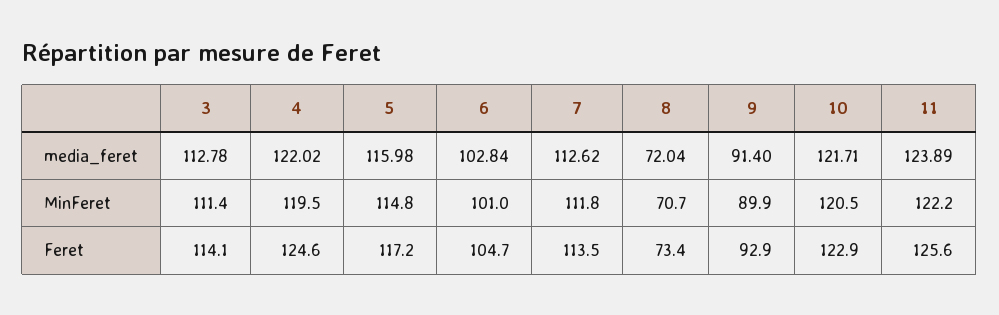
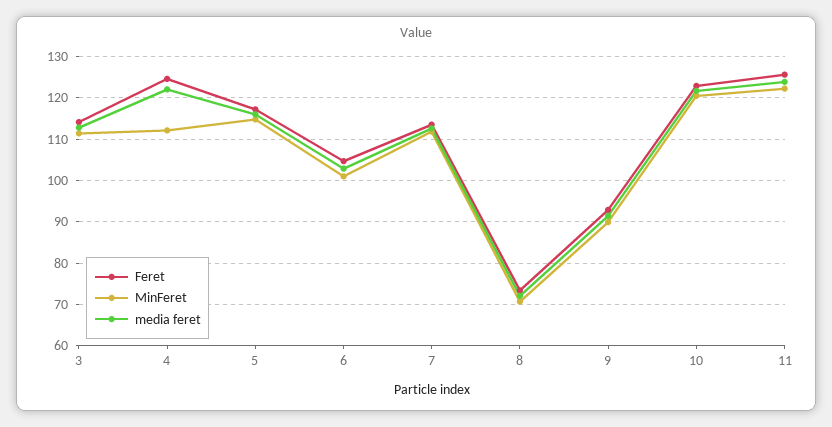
MinFeret, 4: 119.5 -> 112

